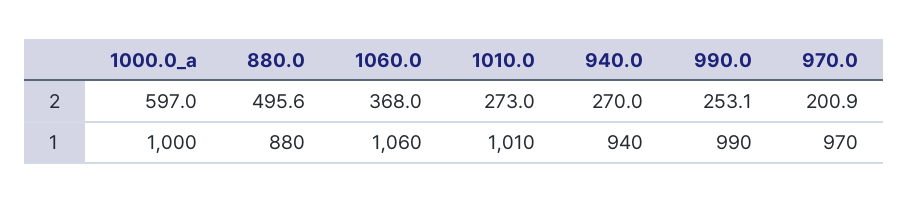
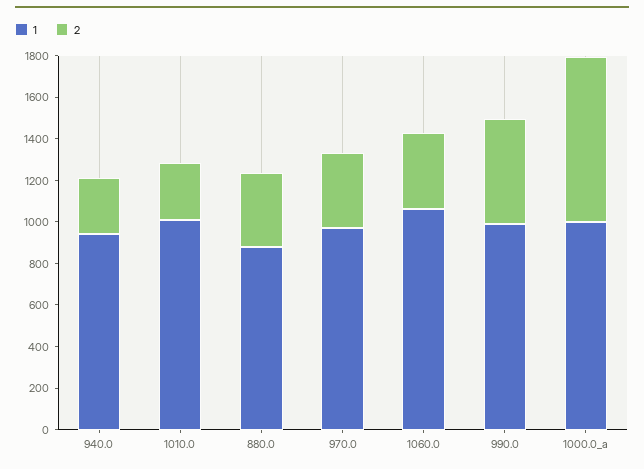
2, 1000.0_a: 597 -> 800
2, 880.0: 495.6 -> 350
2, 990.0: 253.1 -> 500
2, 970.0: 200.9 -> 350

